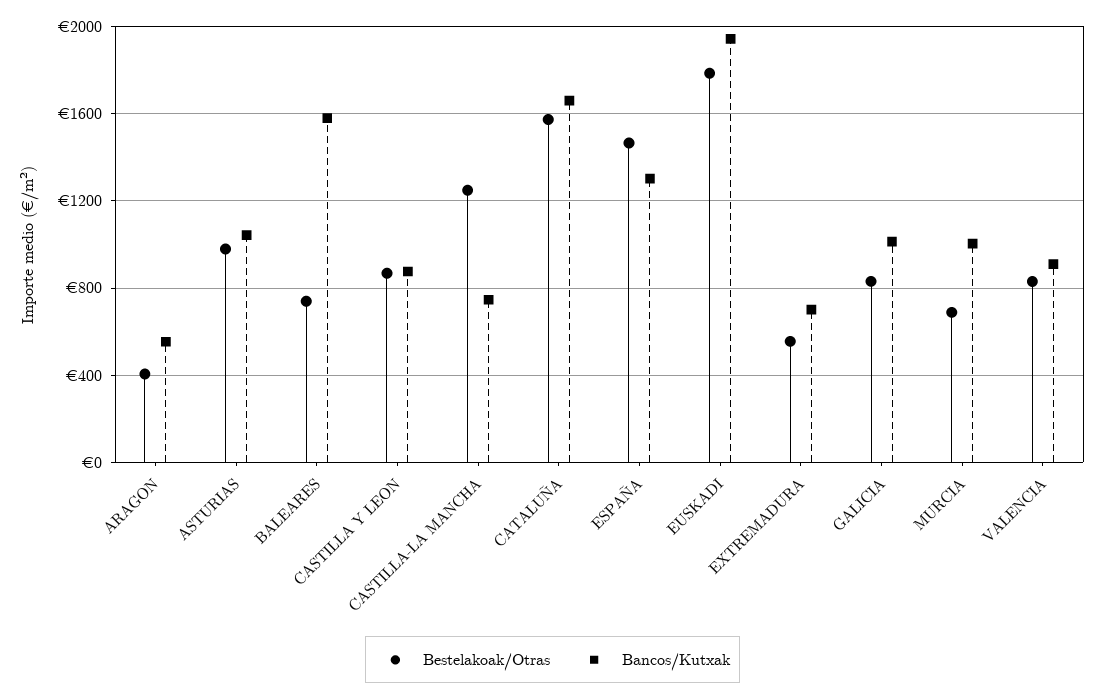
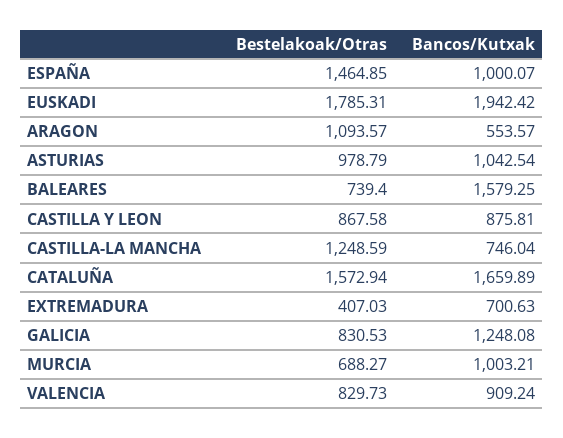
Bestelakoak/Otras, ARAGON: 400 -> 1093.57
Bancos/Kutxak, ESPAÑA: 1300 -> 1000.07
Bestelakoak/Otras, EXTREMADURA: 550 -> 407.03
Bancos/Kutxak, GALICIA: 1000 -> 1248.08

